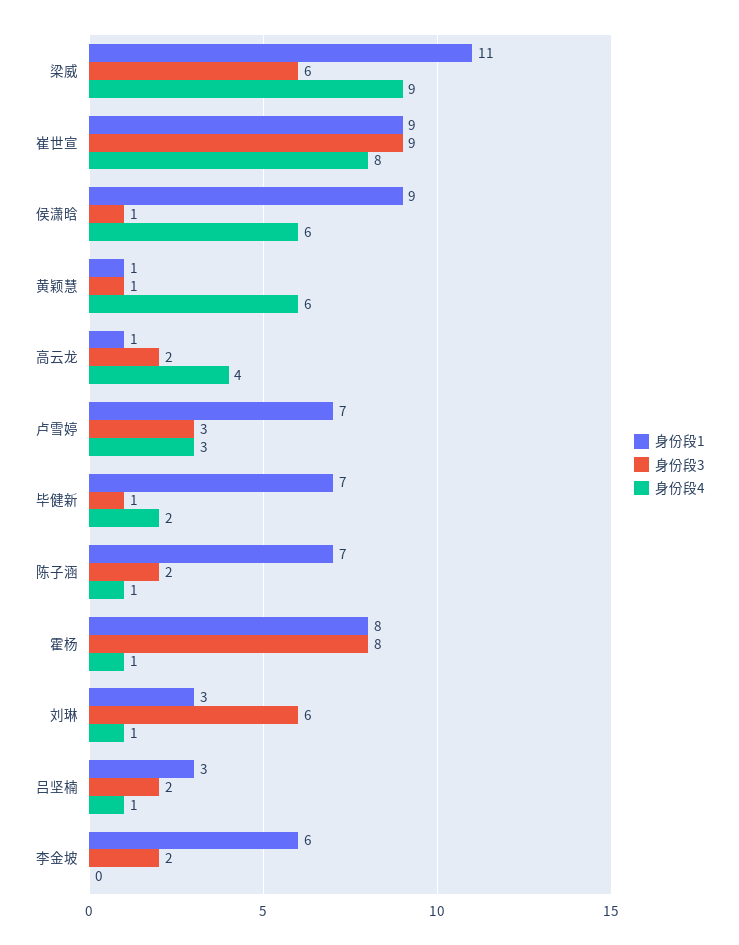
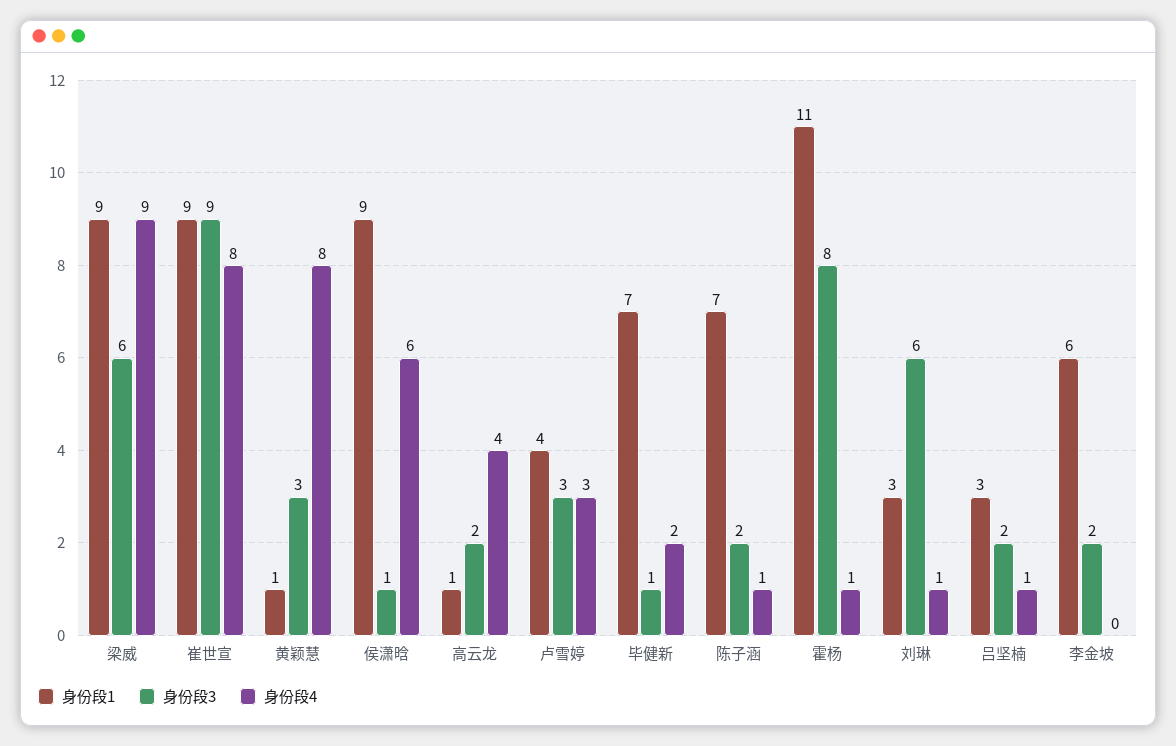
身份段1, 梁威: 11 -> 9
身份段3, 黄颖慧: 1 -> 3
身份段4, 黄颖慧: 6 -> 8
身份段1, 卢雪婷: 7 -> 4
身份段1, 霍杨: 8 -> 11

